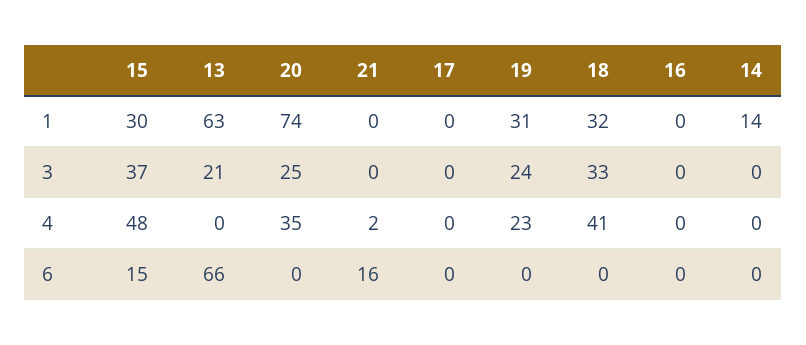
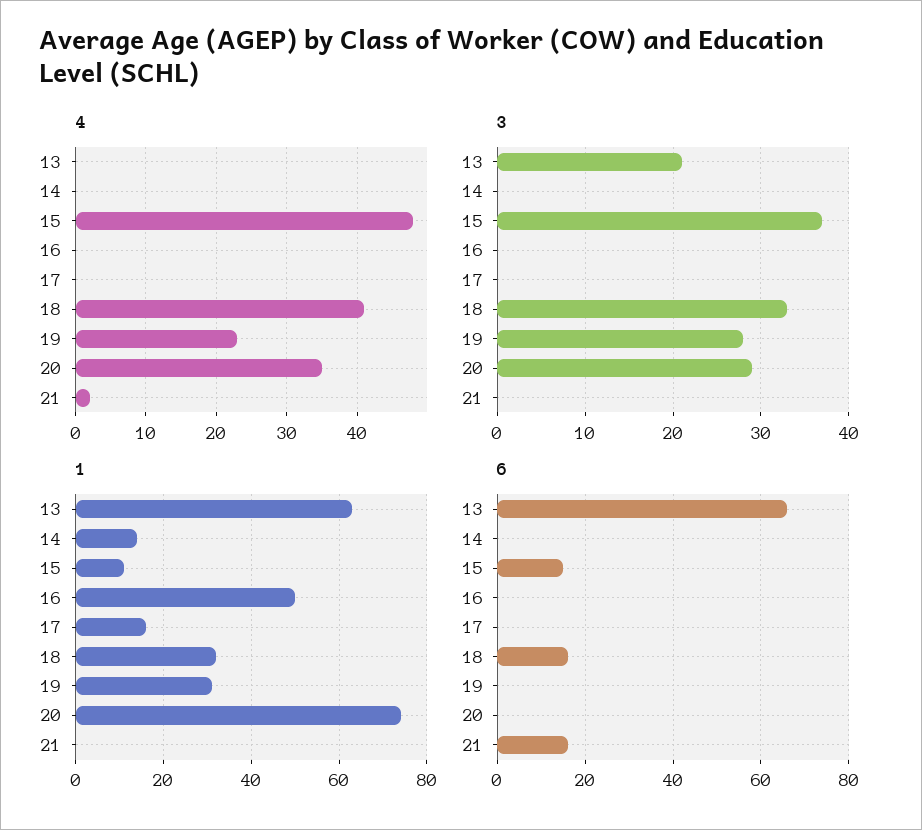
1, 15: 30 -> 10
1, 17: 0 -> 15
1, 16: 0 -> 50
3, 20: 25 -> 29
3, 19: 24 -> 28
6, 18: 0 -> 15

